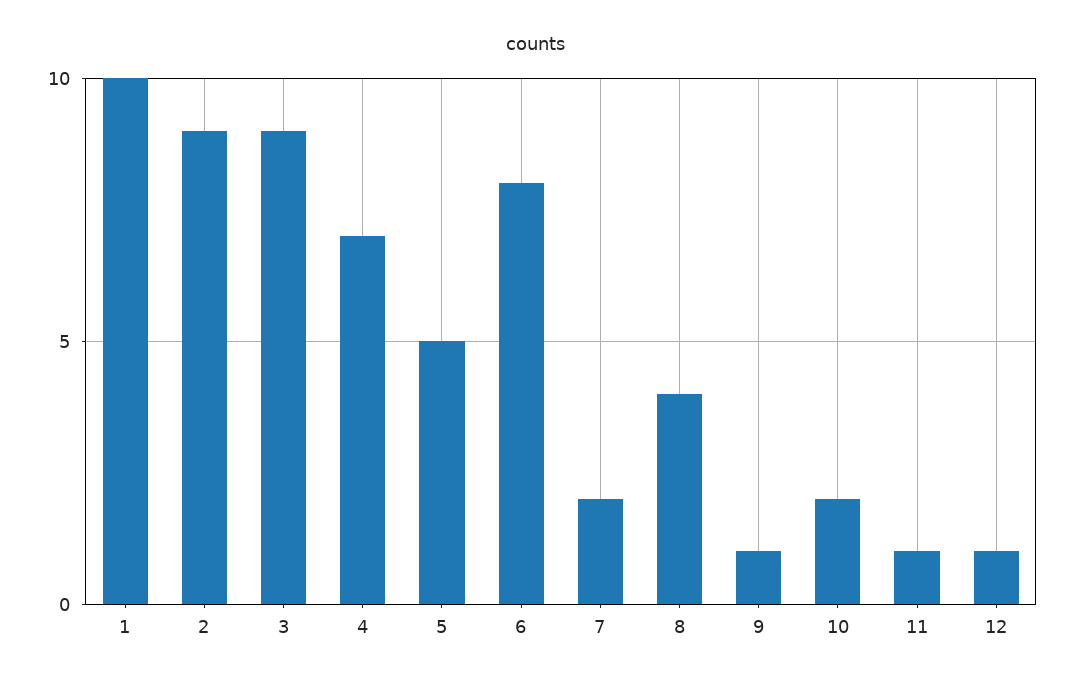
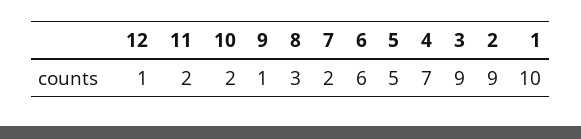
6: 8 -> 6
8: 4 -> 3
11: 1 -> 2

